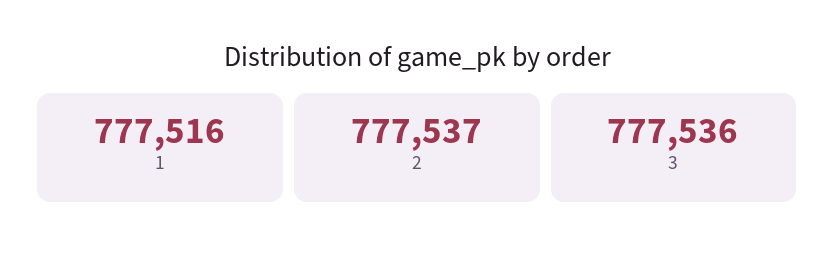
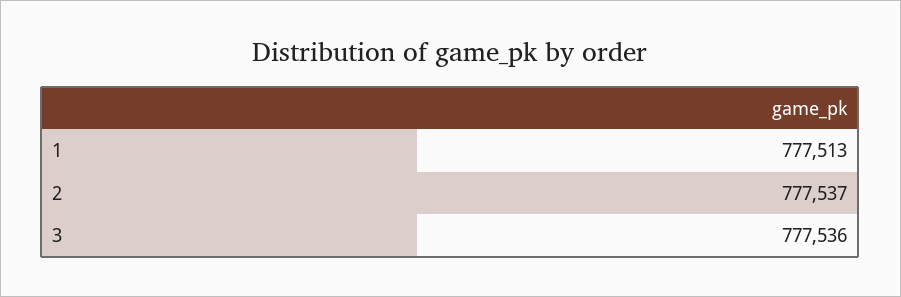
1: 777516 -> 777513

